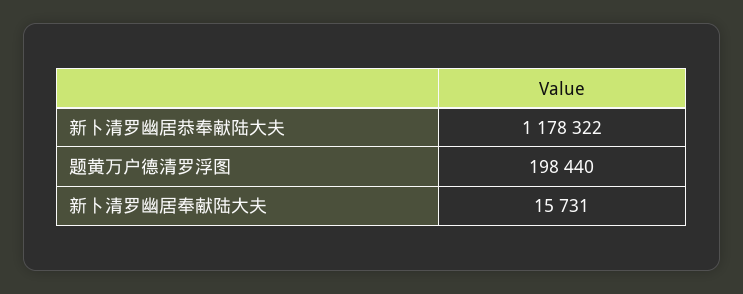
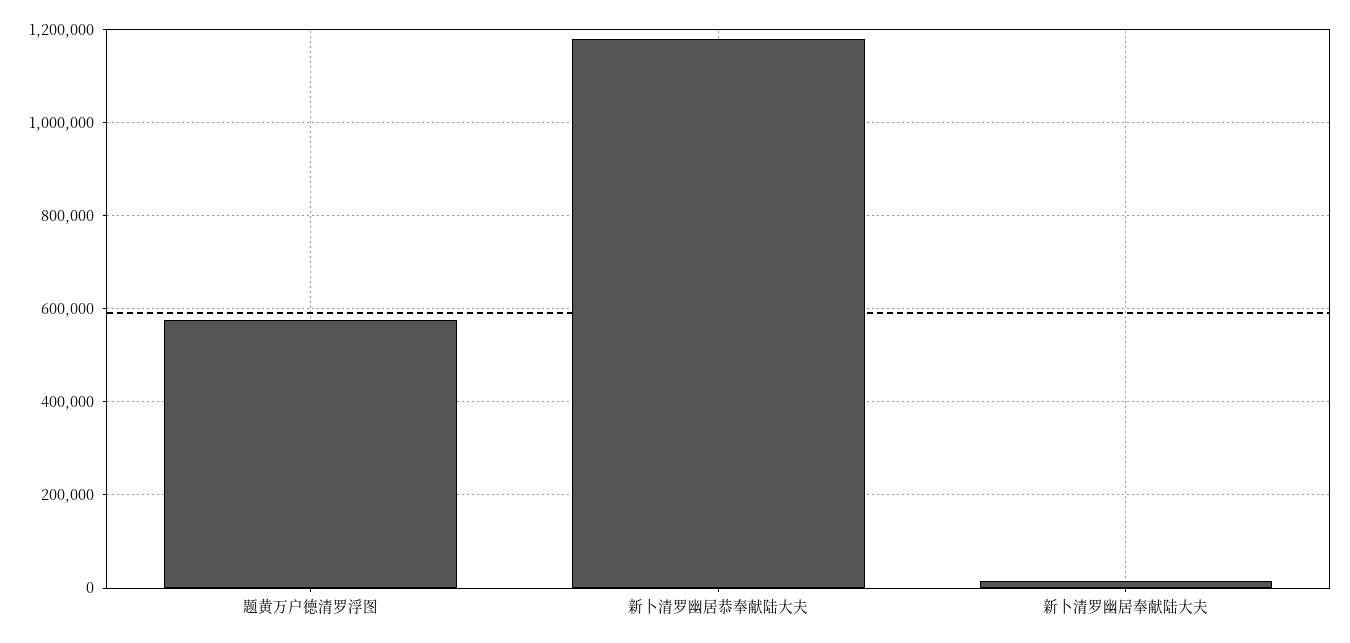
题黄万户德清罗浮图: 198440 -> 580000

